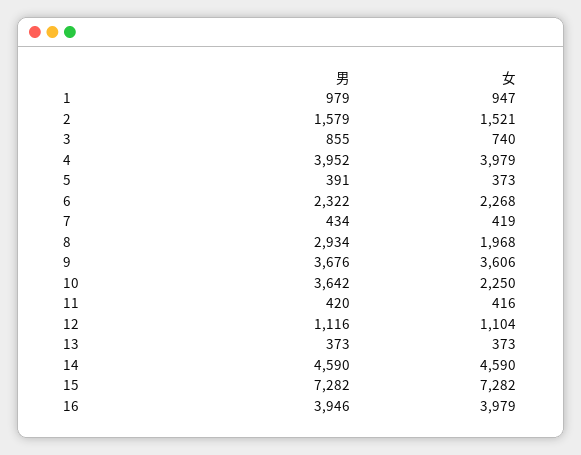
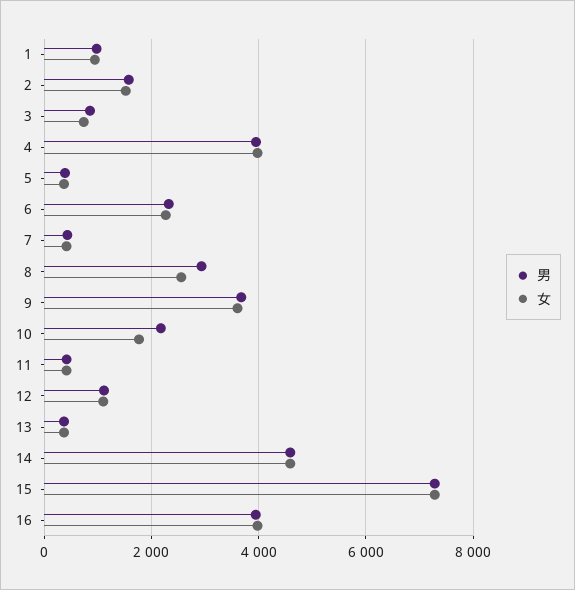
女, 8: 1968 -> 2600
男, 10: 3642 -> 2200
女, 10: 2250 -> 1800

